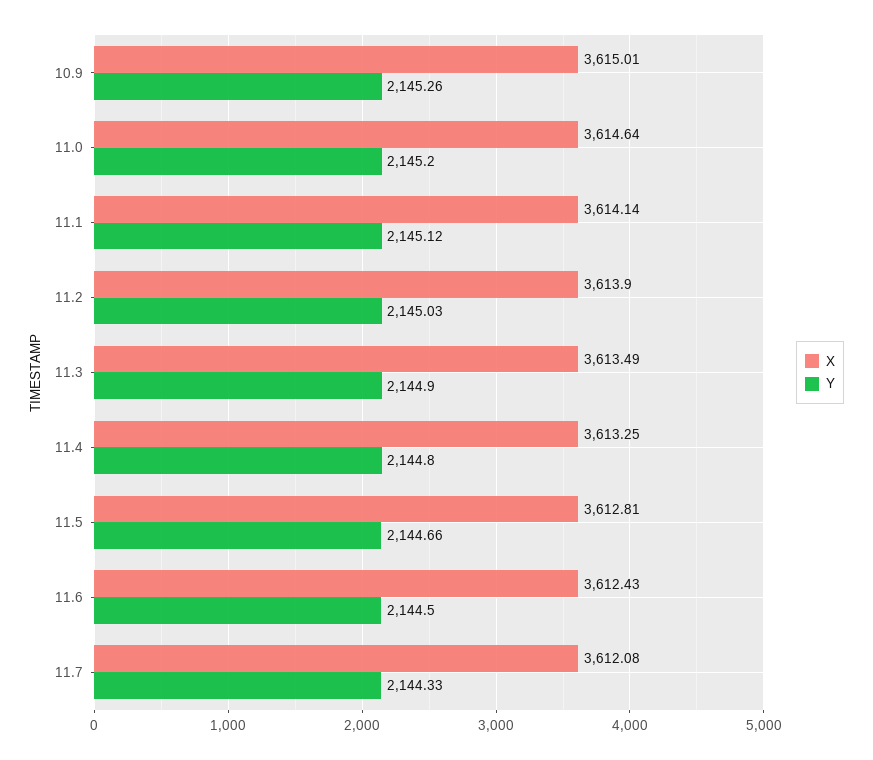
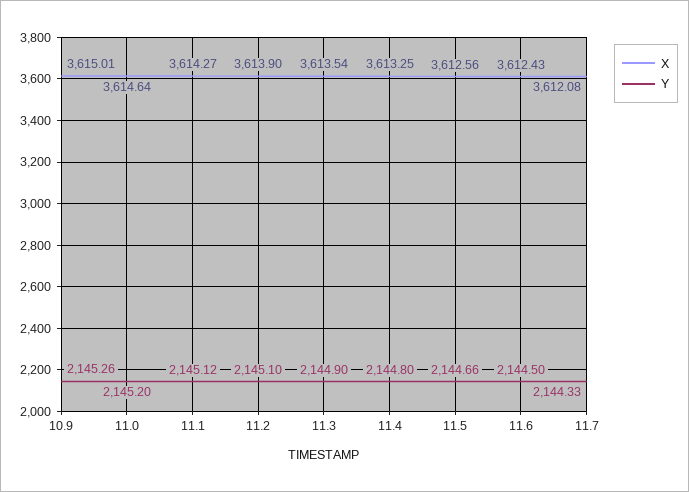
X, 11.1: 3614.14 -> 3614.27
Y, 11.2: 2145.03 -> 2145.1
X, 11.3: 3613.49 -> 3613.54
X, 11.5: 3612.81 -> 3612.56

